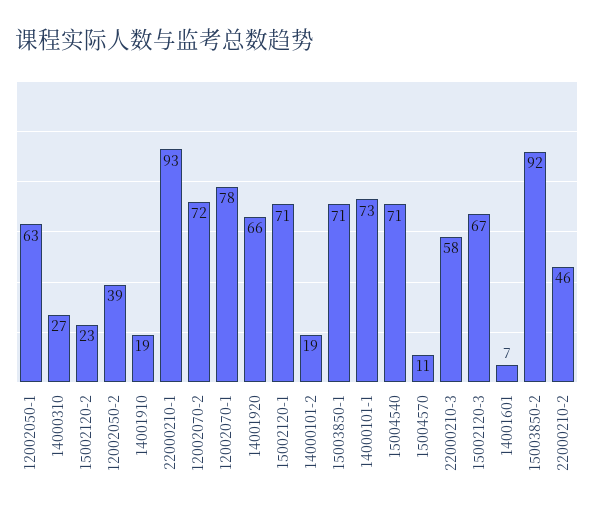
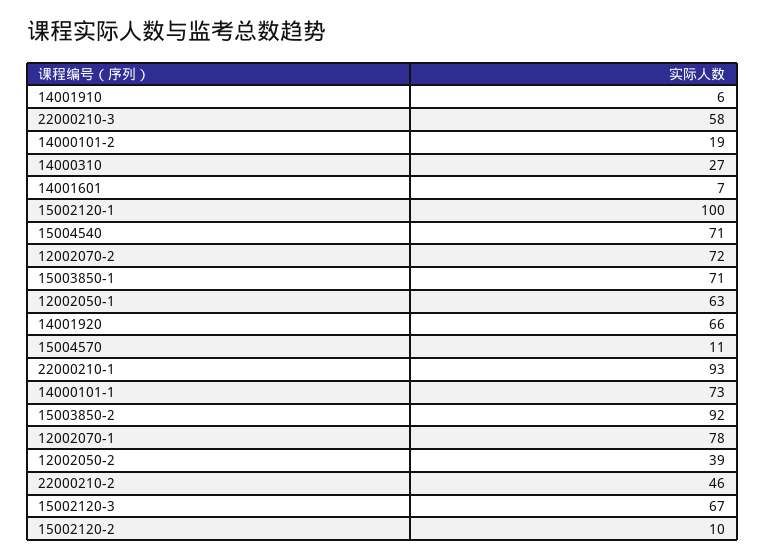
15002120-2: 23 -> 10
14001910: 19 -> 6
15002120-1: 71 -> 100

